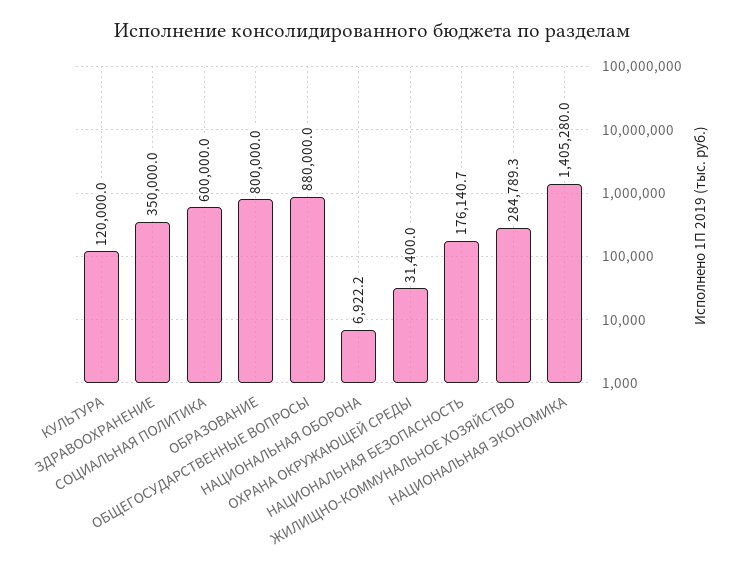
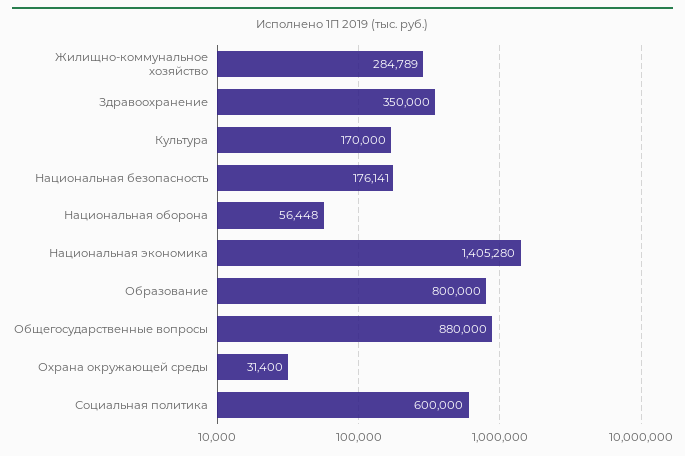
КУЛЬТУРА: 120000 -> 170000
НАЦИОНАЛЬНАЯ ОБОРОНА: 6922.2 -> 56448

